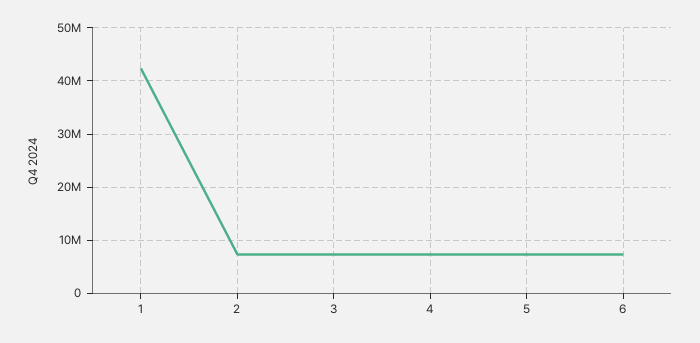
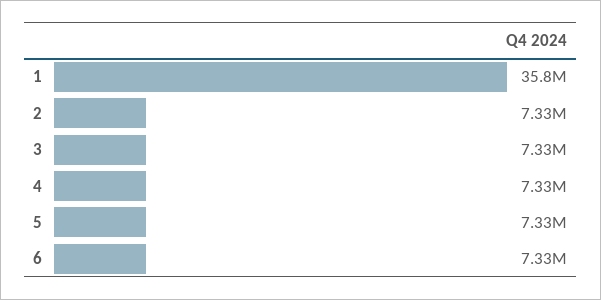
1: 42000000 -> 35800000

